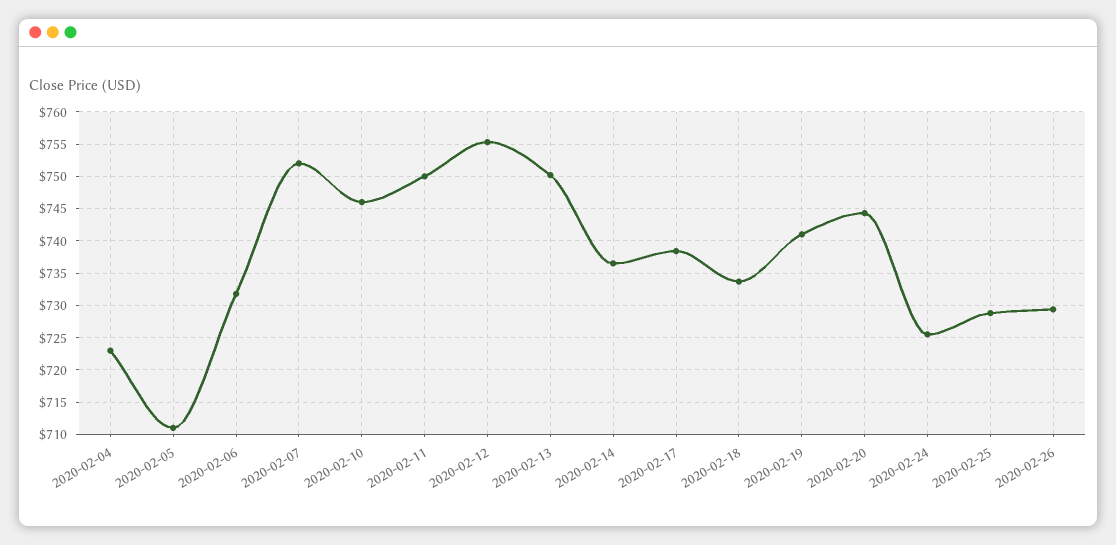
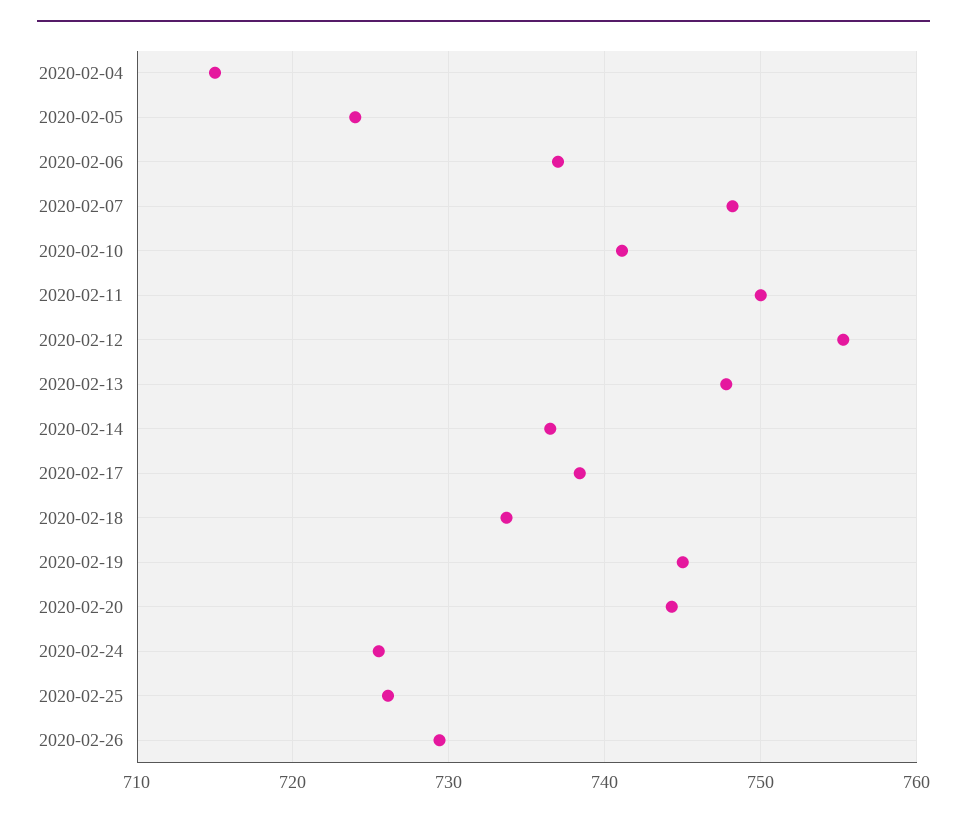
2020-02-04: 723 -> 715
2020-02-05: 711 -> 724
2020-02-06: 732 -> 737
2020-02-07: 752 -> 748
2020-02-10: 746 -> 741
2020-02-13: 750 -> 748
2020-02-19: 741 -> 745
2020-02-25: 729 -> 726

